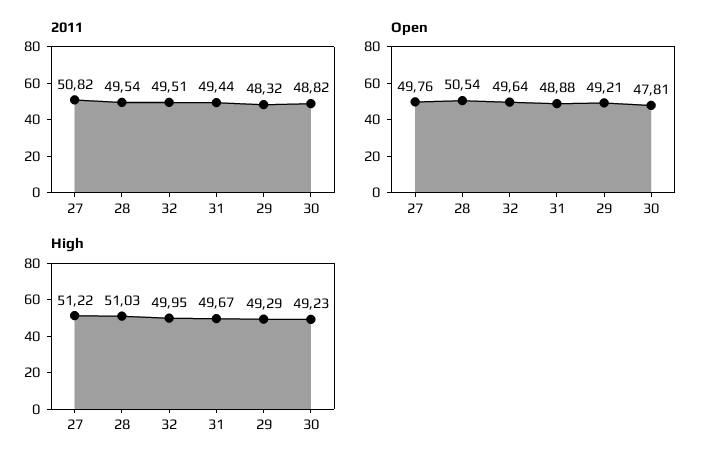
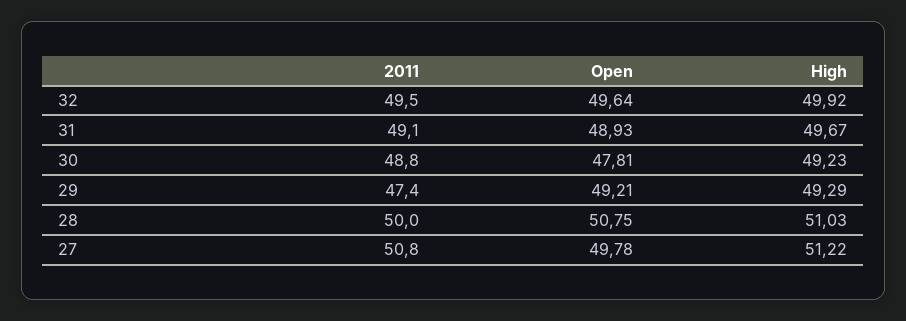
2011, 28: 49.54 -> 50
2011, 31: 49.44 -> 49.1
2011, 29: 48.32 -> 47.4
Open, 27: 49.76 -> 49.78
Open, 28: 50.54 -> 50.75
Open, 31: 48.88 -> 48.93
High, 32: 49.95 -> 49.92

